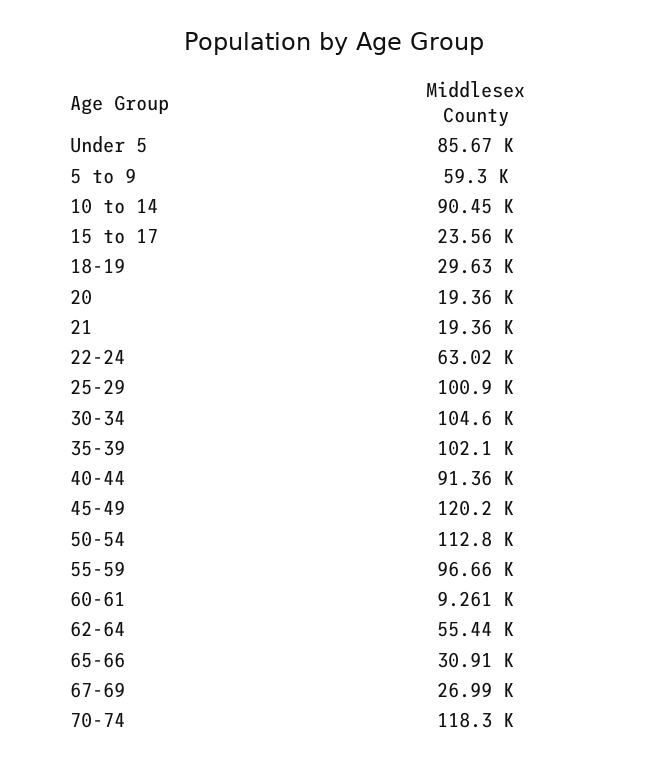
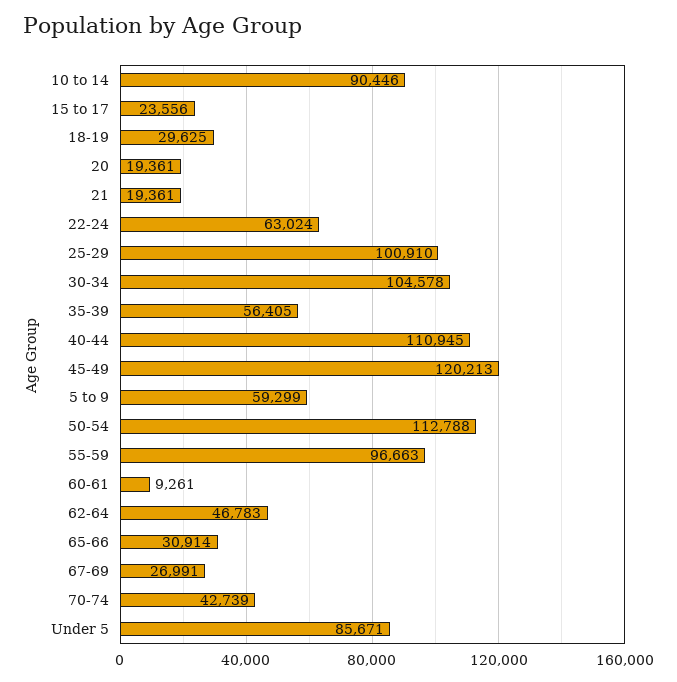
35-39: 102100 -> 56405
40-44: 91360 -> 110945
62-64: 55440 -> 46783
70-74: 118300 -> 42739

